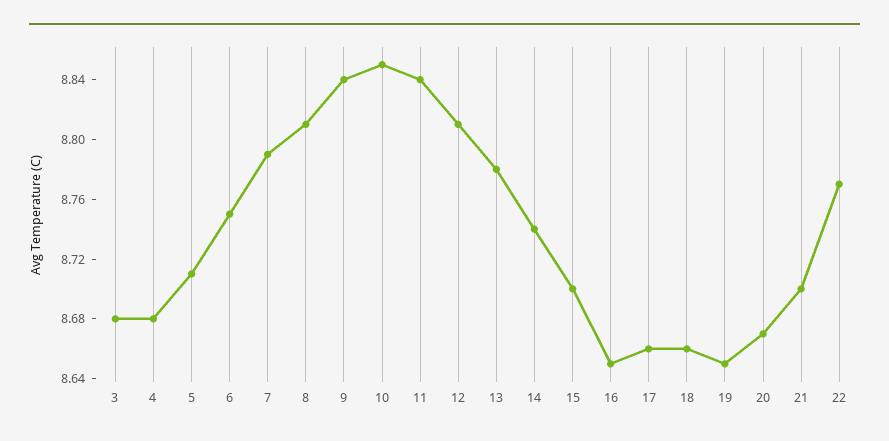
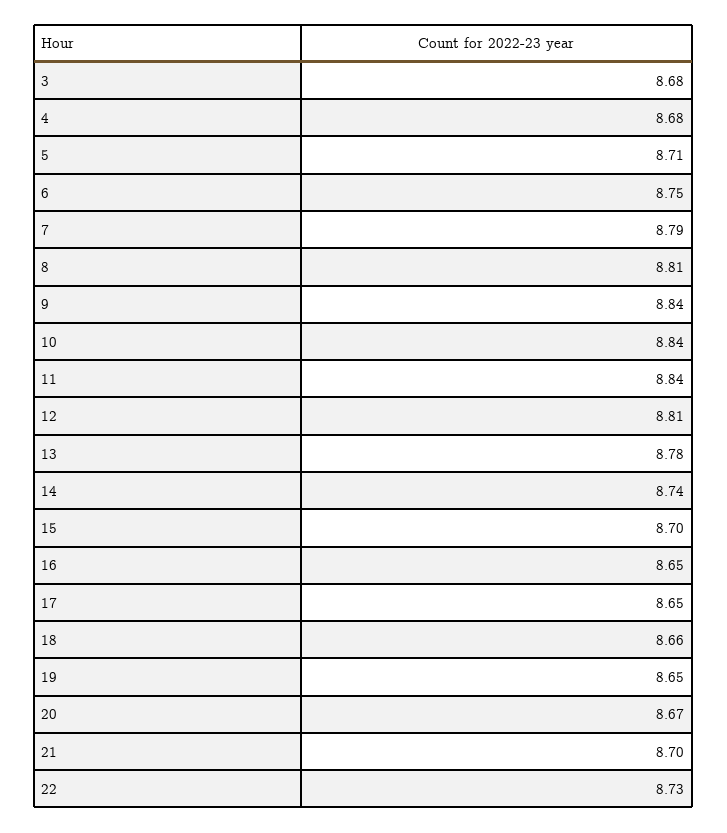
10: 8.85 -> 8.84
17: 8.66 -> 8.65
22: 8.77 -> 8.73

